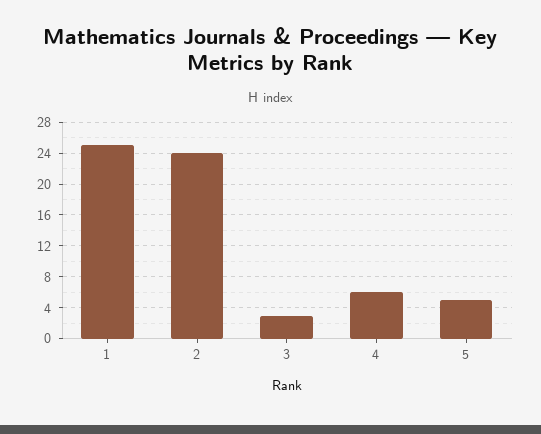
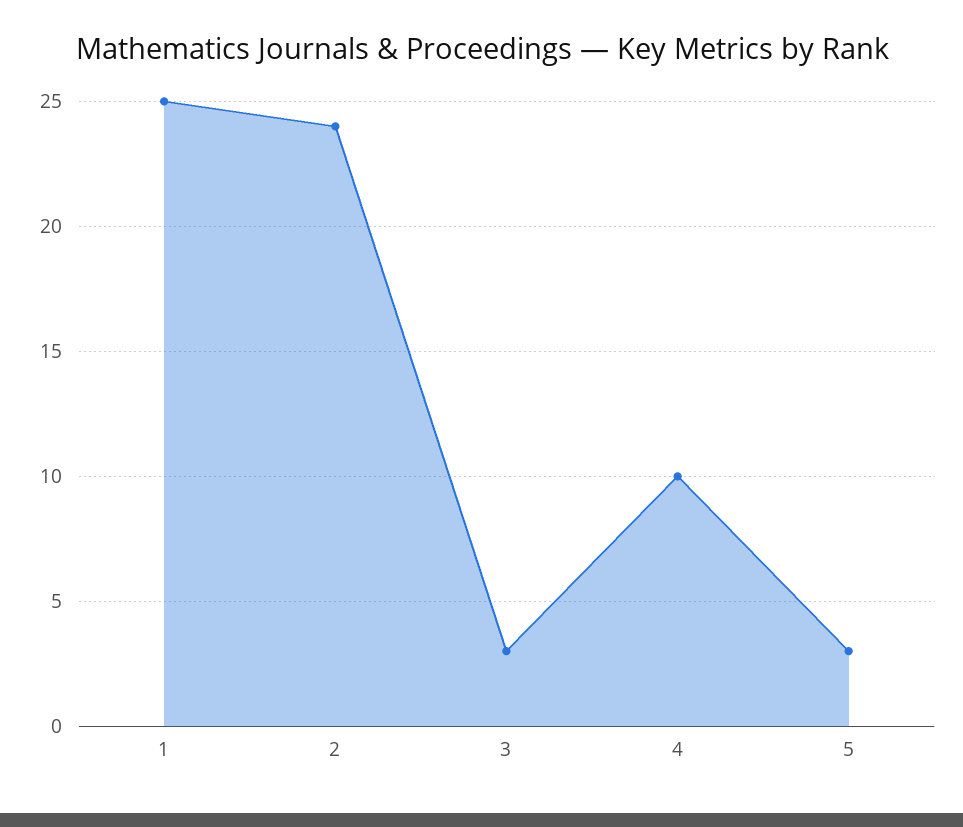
4: 6 -> 10
5: 5 -> 3

